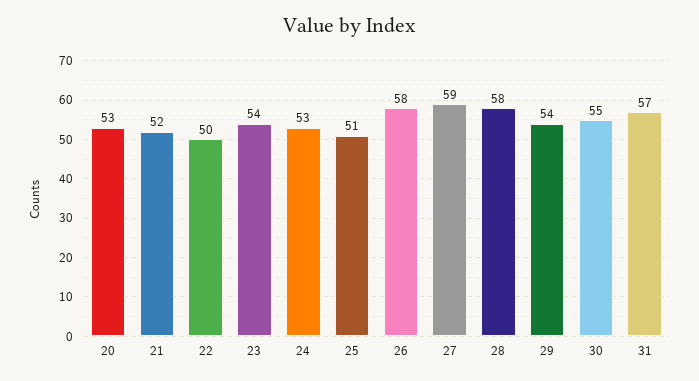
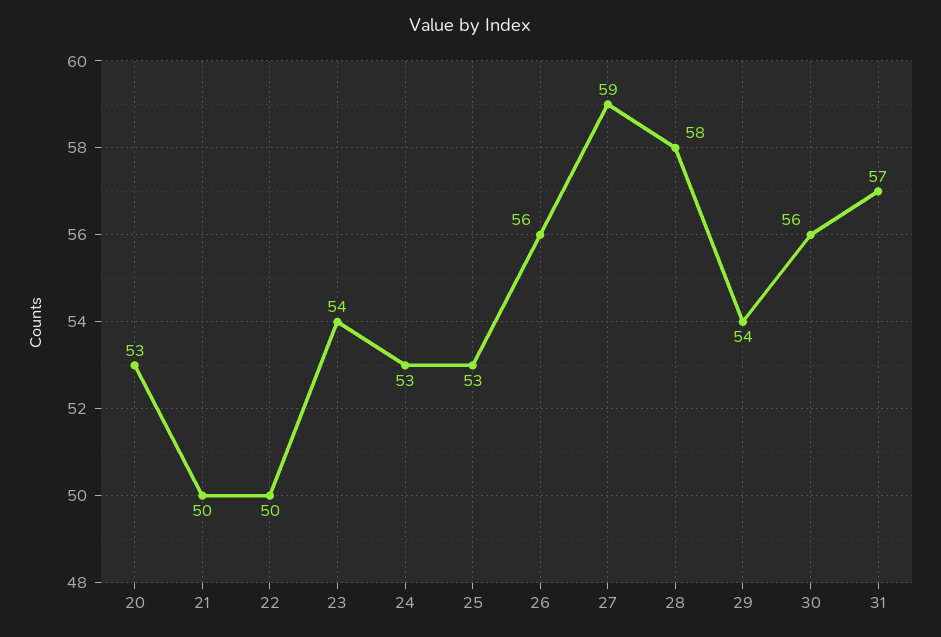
21: 52 -> 50
25: 51 -> 53
26: 58 -> 56
30: 55 -> 56

